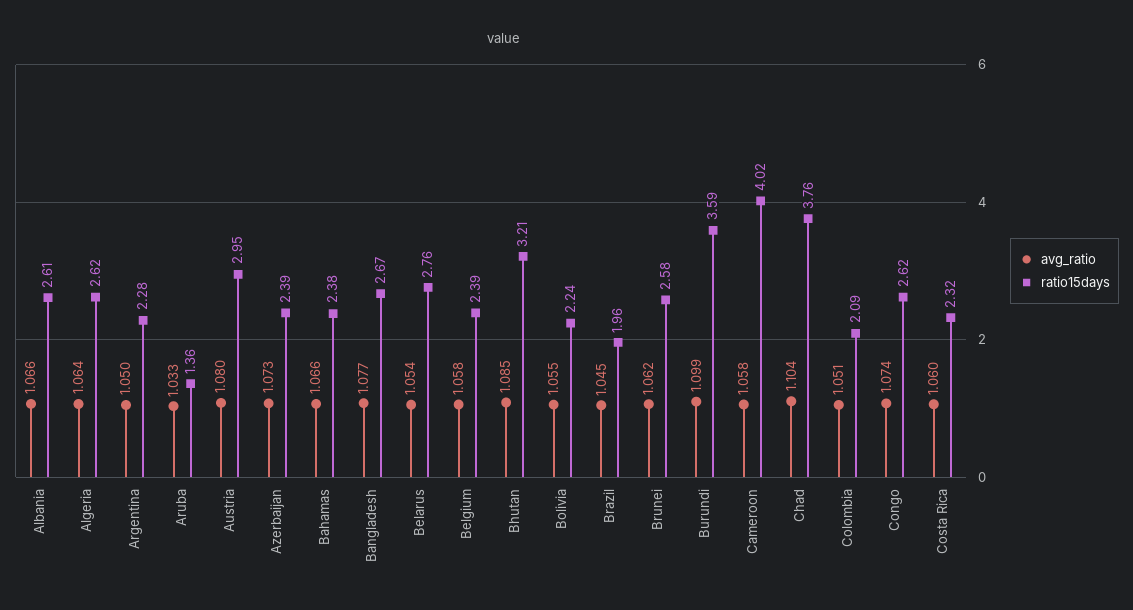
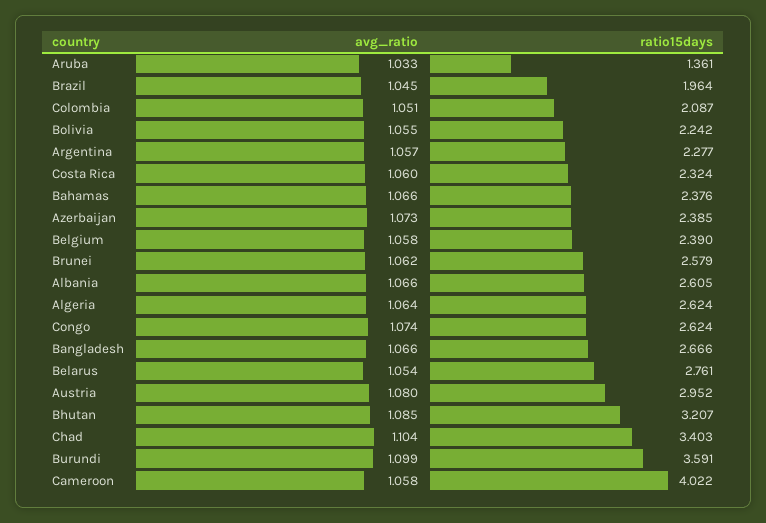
avg_ratio, Argentina: 1.05 -> 1.057
avg_ratio, Bangladesh: 1.077 -> 1.066
ratio15days, Chad: 3.76 -> 3.403

